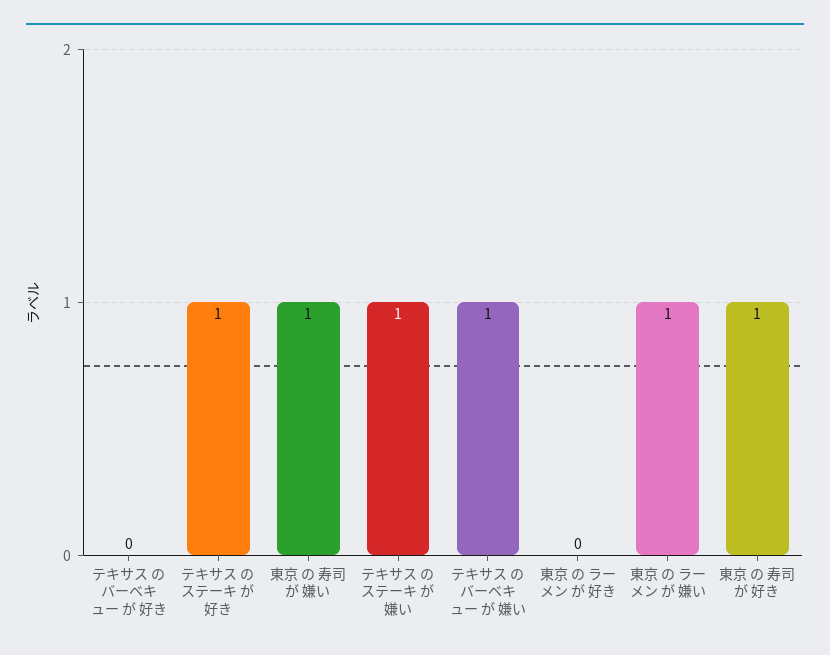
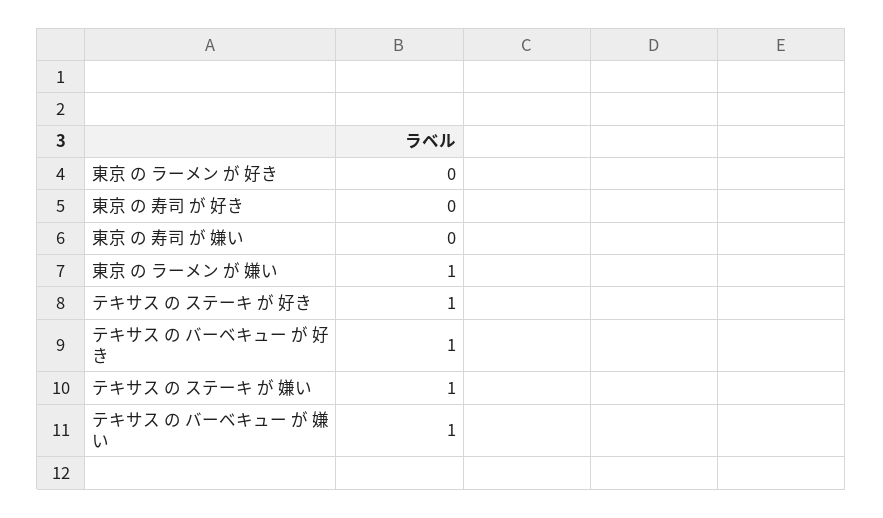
テキサス の バーベキュー が 好き: 0 -> 1
東京 の 寿司 が 嫌い: 1 -> 0
東京 の 寿司 が 好き: 1 -> 0

